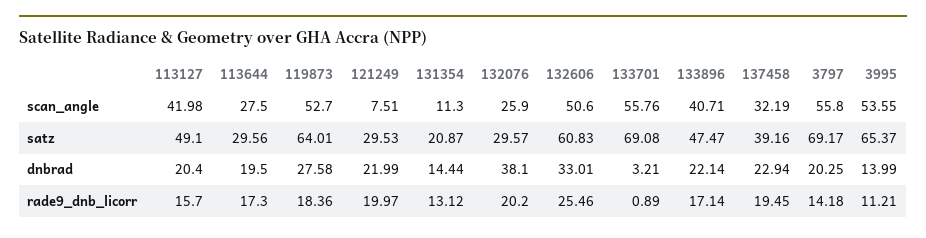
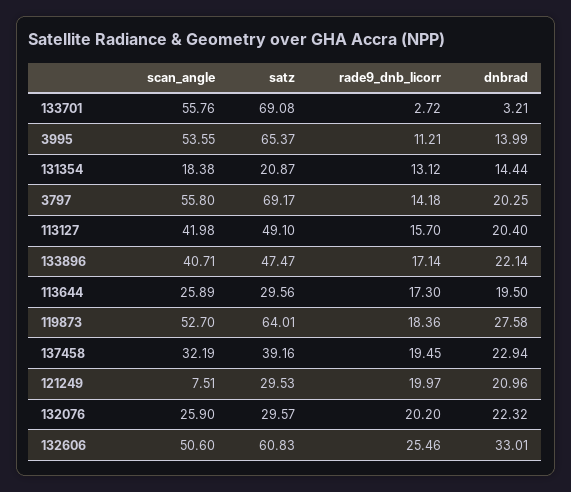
113644, scan_angle: 27.5 -> 25.89
131354, scan_angle: 11.3 -> 18.38
121249, dnbrad: 21.99 -> 20.96
132076, dnbrad: 38.1 -> 22.32
133701, rade9_dnb_licorr: 0.89 -> 2.72

